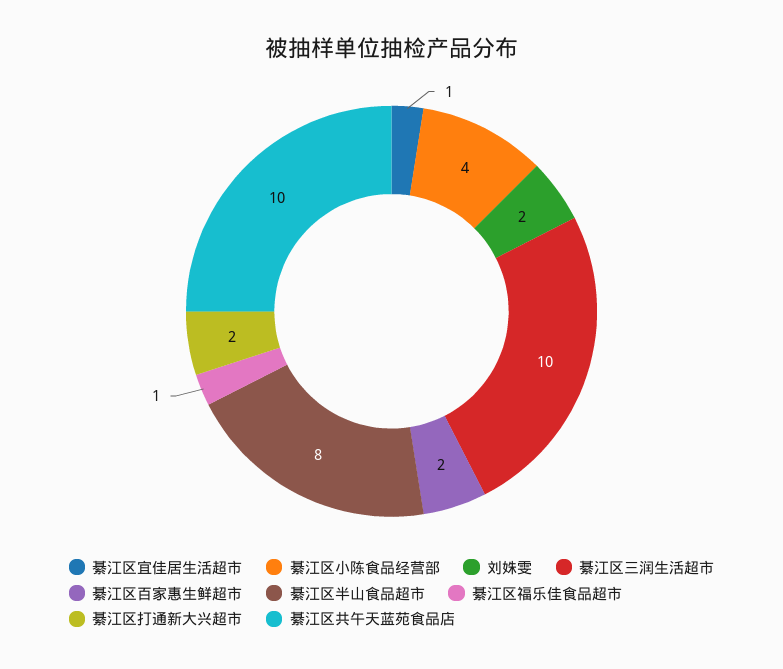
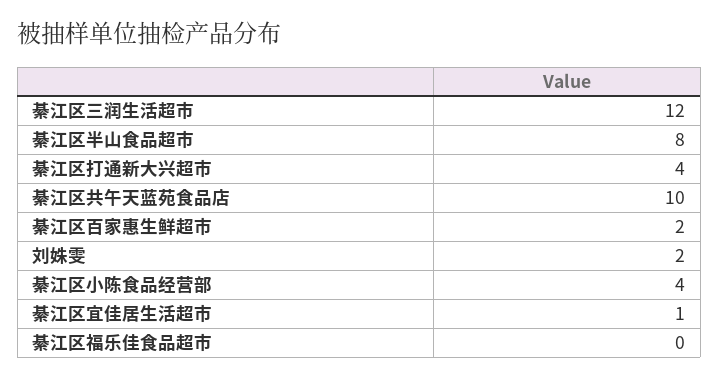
綦江区三润生活超市: 10 -> 12
綦江区福乐佳食品超市: 1 -> 0
綦江区打通新大兴超市: 2 -> 4

